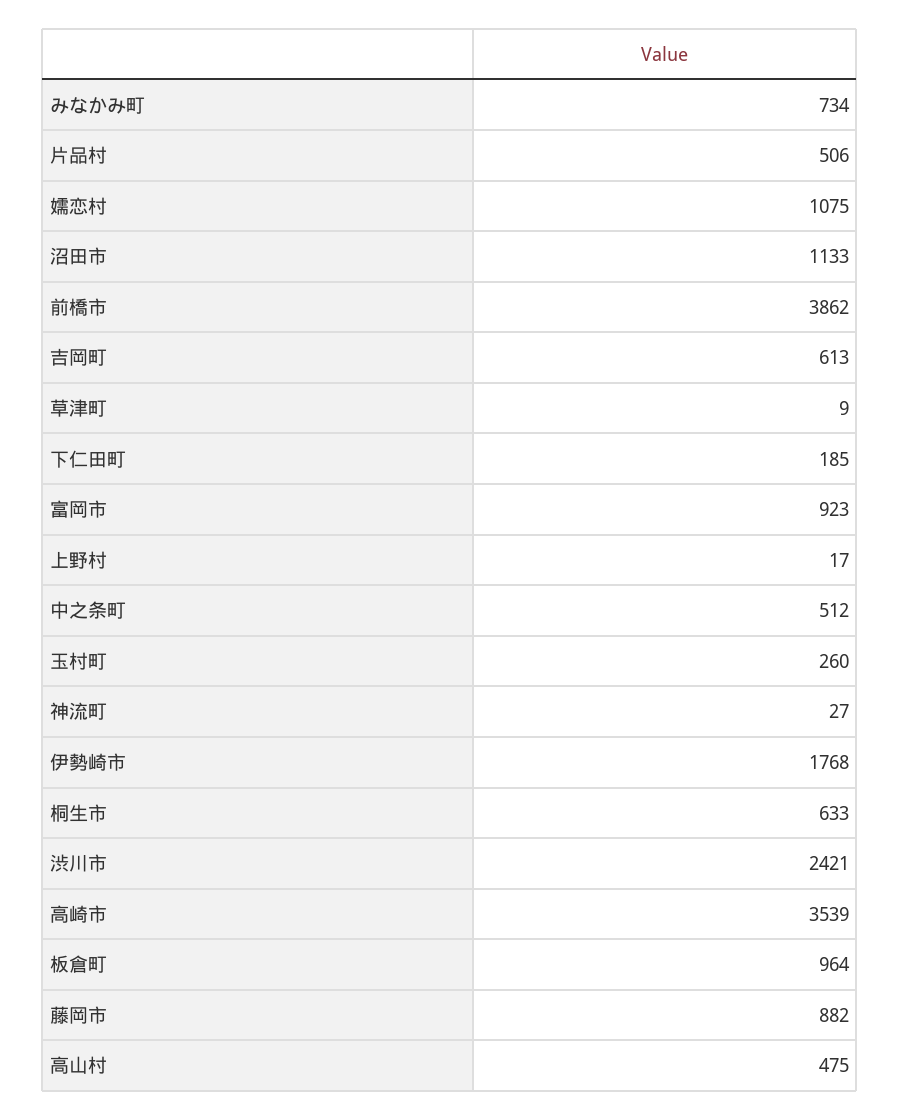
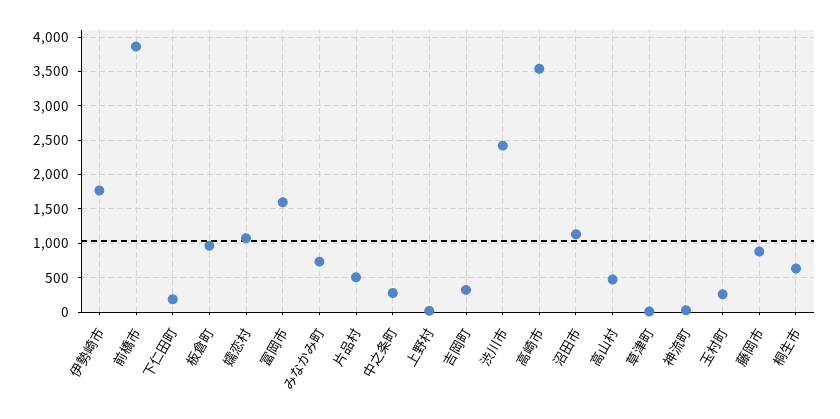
吉岡町: 613 -> 300
富岡市: 923 -> 1600
中之条町: 512 -> 300

